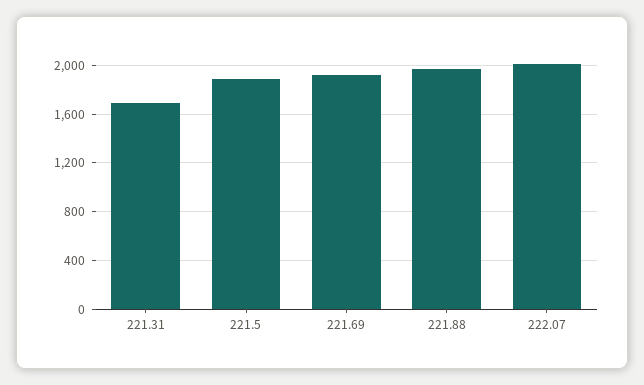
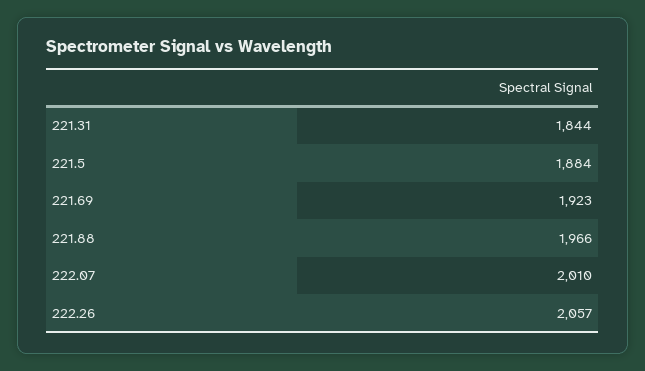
221.31: 1700 -> 1844
222.26: none -> 2057

